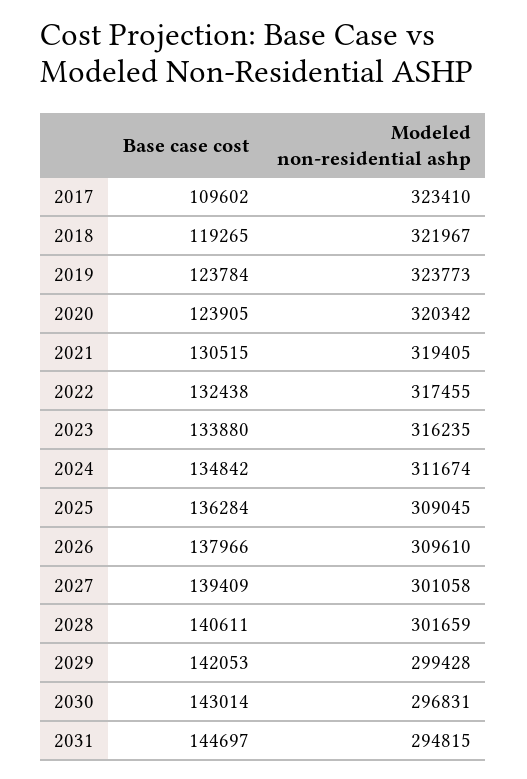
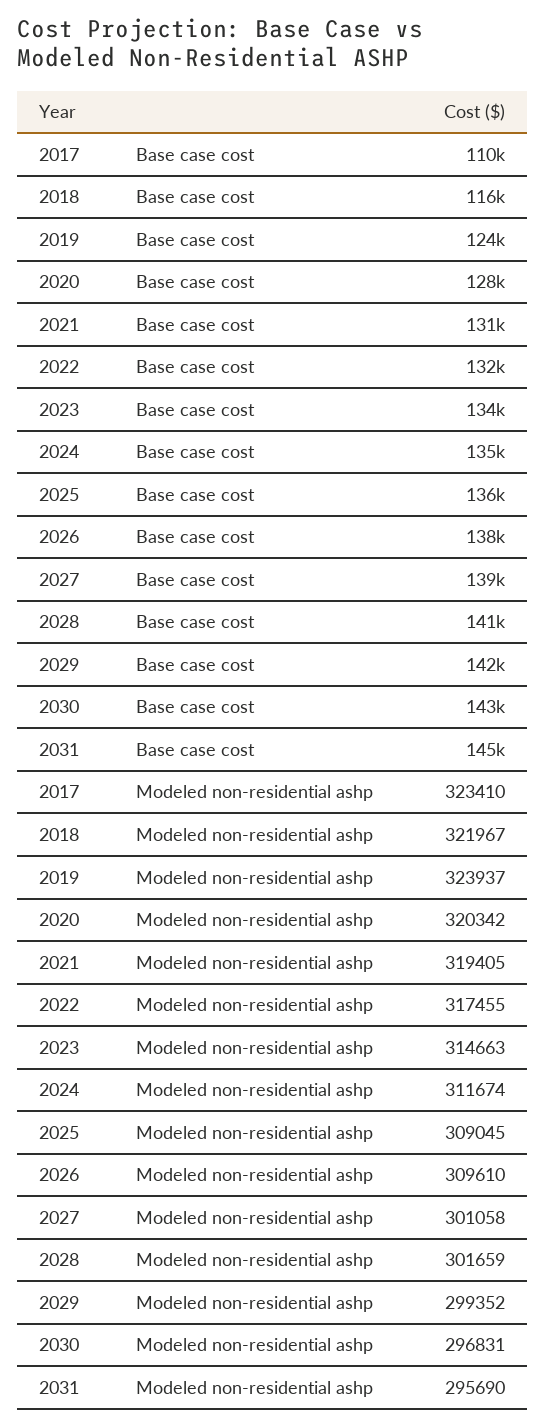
Base case cost, 2018: 119265 -> 116000
Modeled non-residential ashp, 2019: 323773 -> 323937
Base case cost, 2020: 123905 -> 128000
Modeled non-residential ashp, 2023: 316235 -> 314663
Modeled non-residential ashp, 2029: 299428 -> 299352
Modeled non-residential ashp, 2031: 294815 -> 295690

